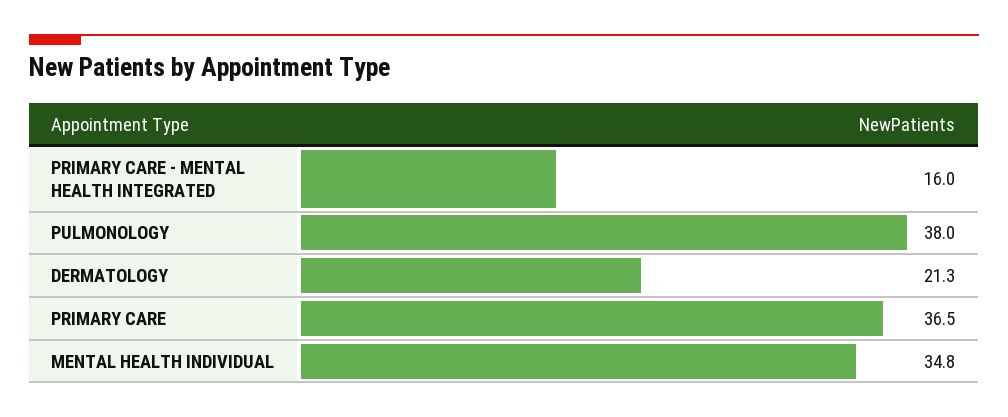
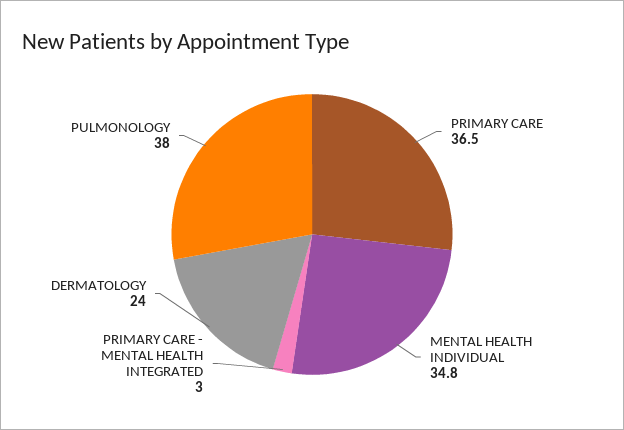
PRIMARY CARE - MENTAL HEALTH INTEGRATED: 16 -> 3
DERMATOLOGY: 21.3 -> 24

